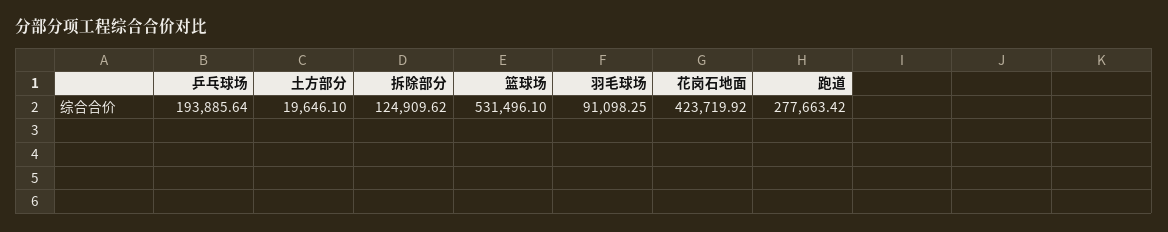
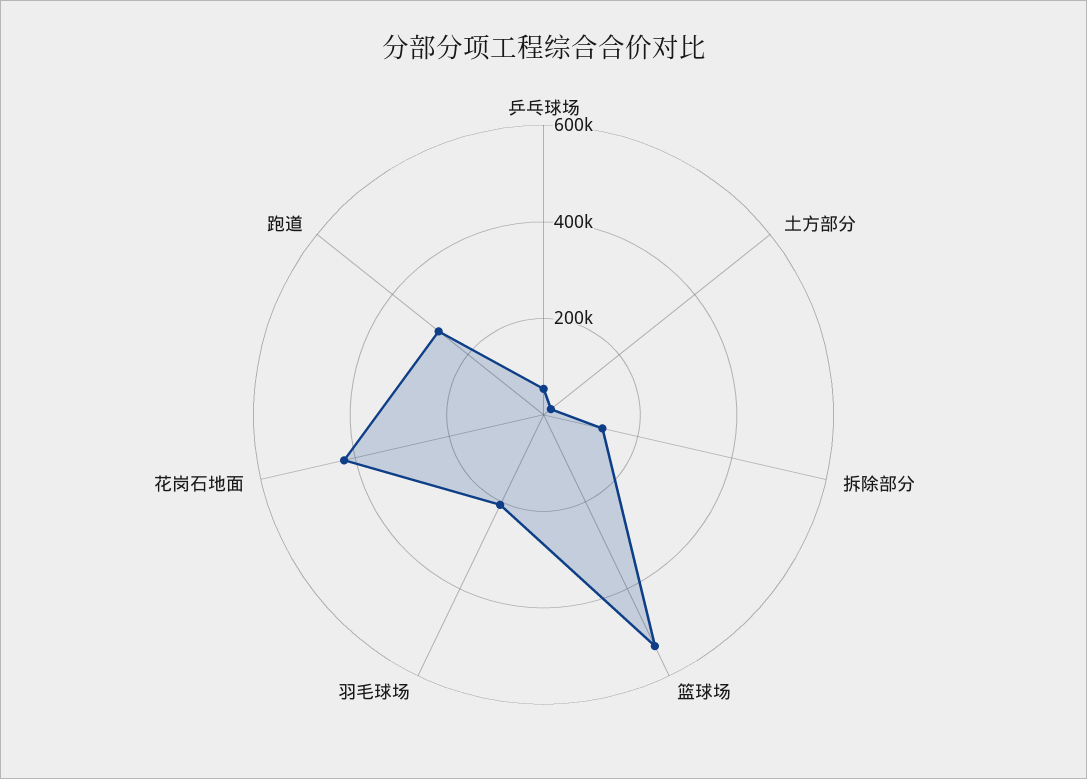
乒乓球场: 193885.64 -> 50000
羽毛球场: 91098.25 -> 200000

